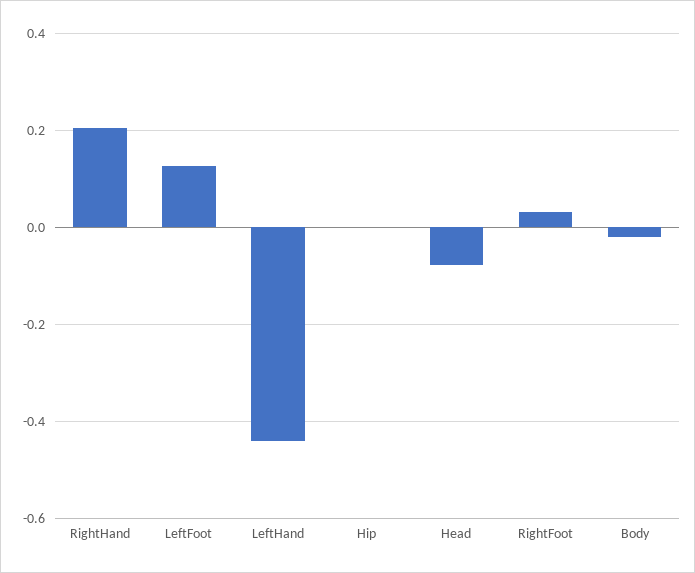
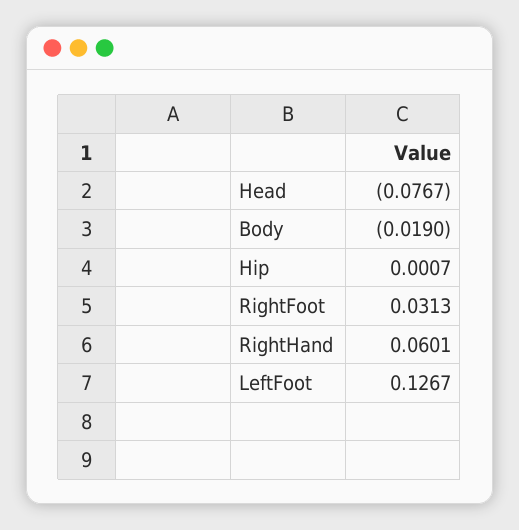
RightHand: 0.2 -> 0.0601
LeftHand: -0.44 -> none

